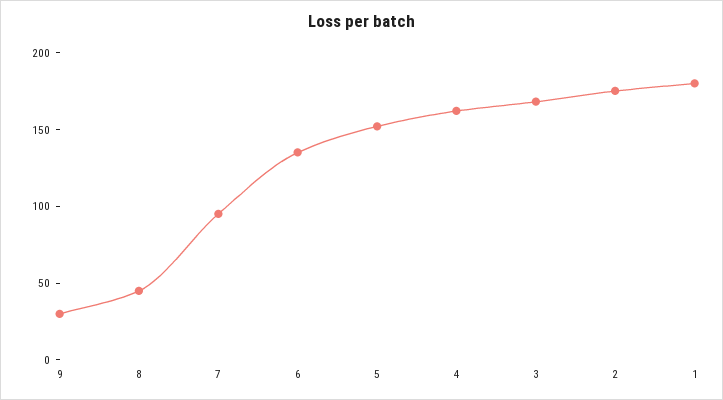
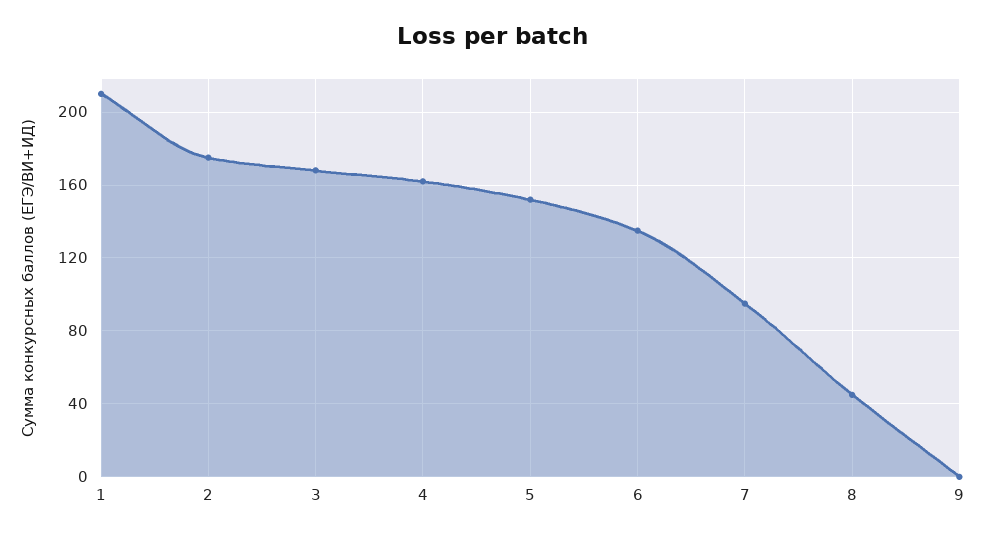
9: 30 -> 0
1: 180 -> 210

